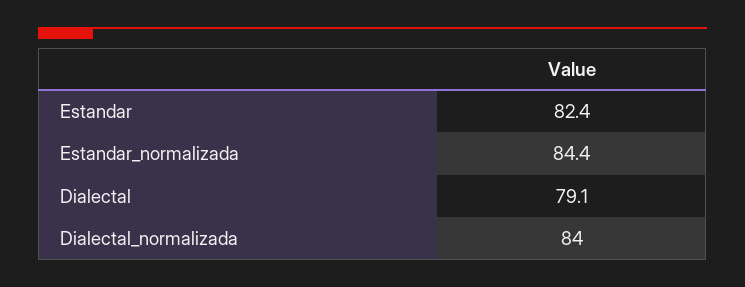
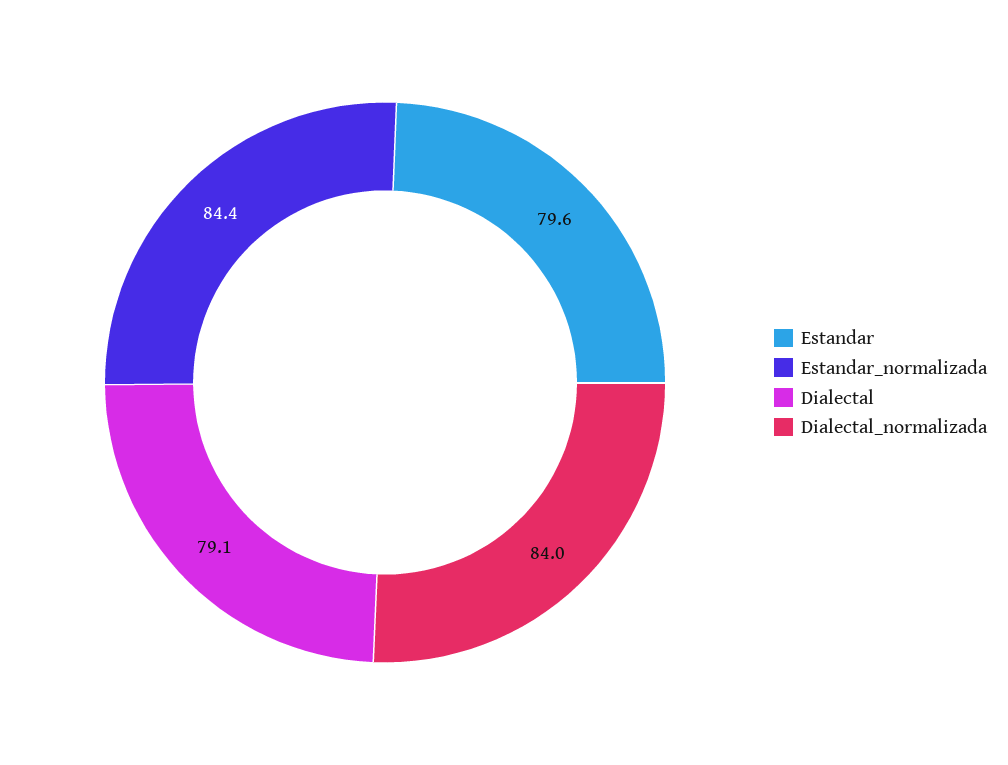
Estandar: 82.4 -> 79.6

